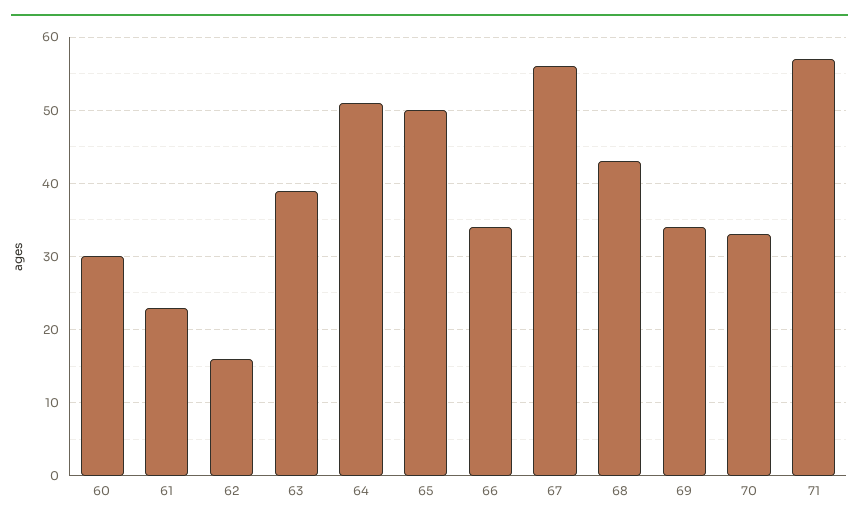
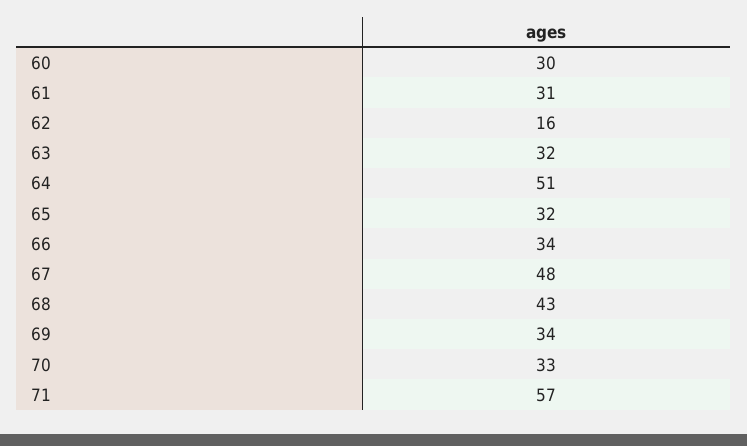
61: 23 -> 31
63: 39 -> 32
65: 50 -> 32
67: 56 -> 48

